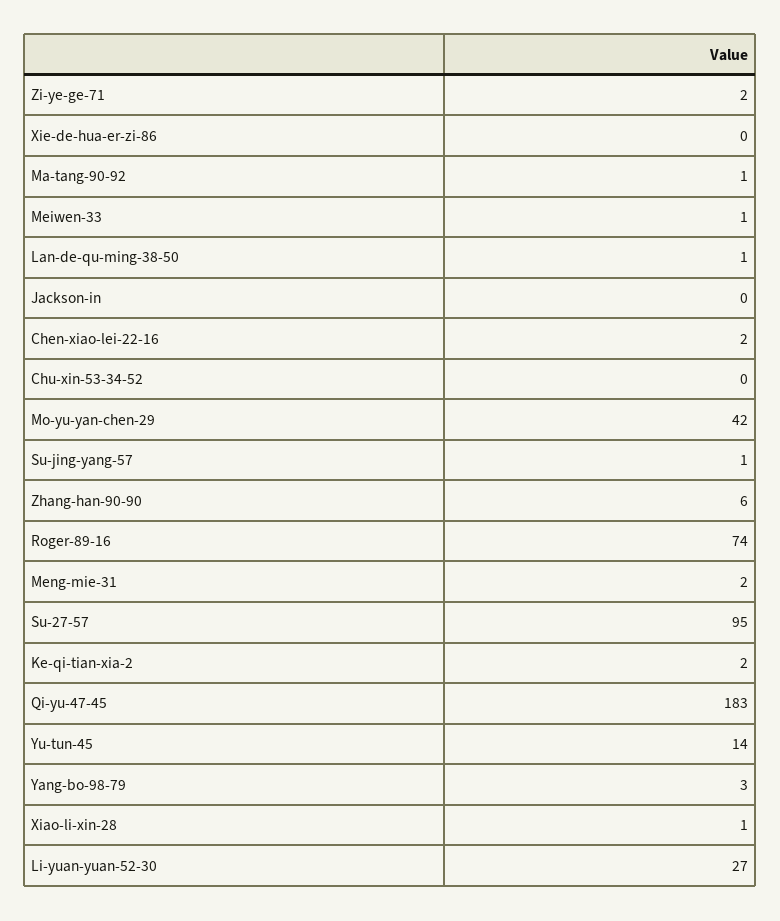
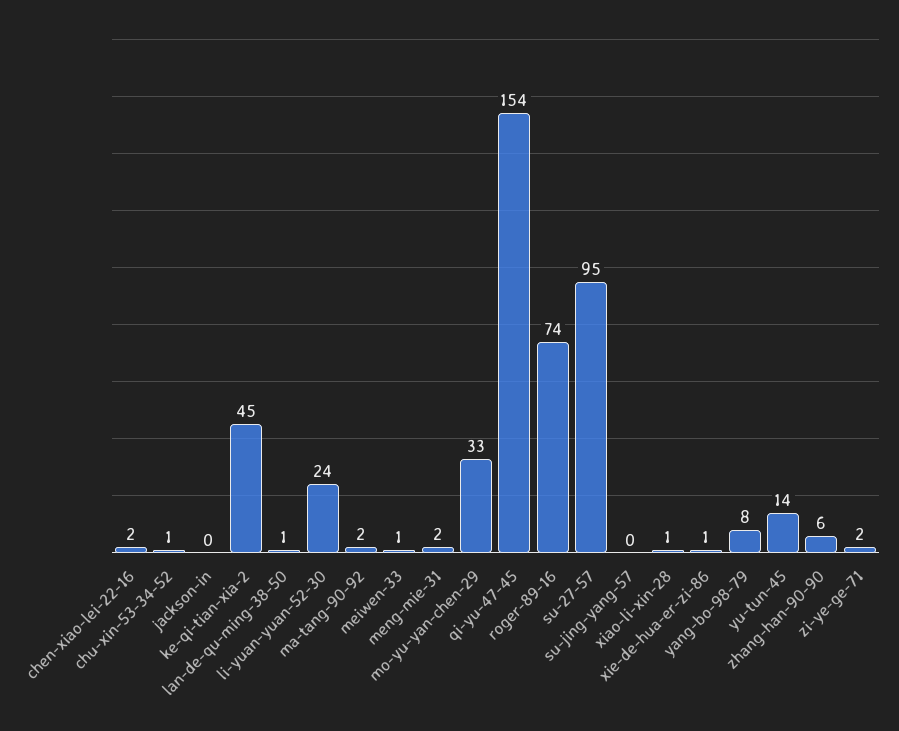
Xie-de-hua-er-zi-86: 0 -> 1
Ma-tang-90-92: 1 -> 2
Chu-xin-53-34-52: 0 -> 1
Mo-yu-yan-chen-29: 42 -> 33
Su-jing-yang-57: 1 -> 0
Ke-qi-tian-xia-2: 2 -> 45
Qi-yu-47-45: 183 -> 154
Yang-bo-98-79: 3 -> 8
Li-yuan-yuan-52-30: 27 -> 24

